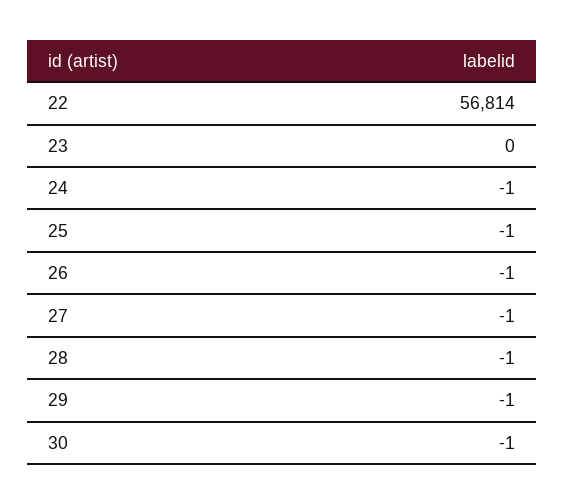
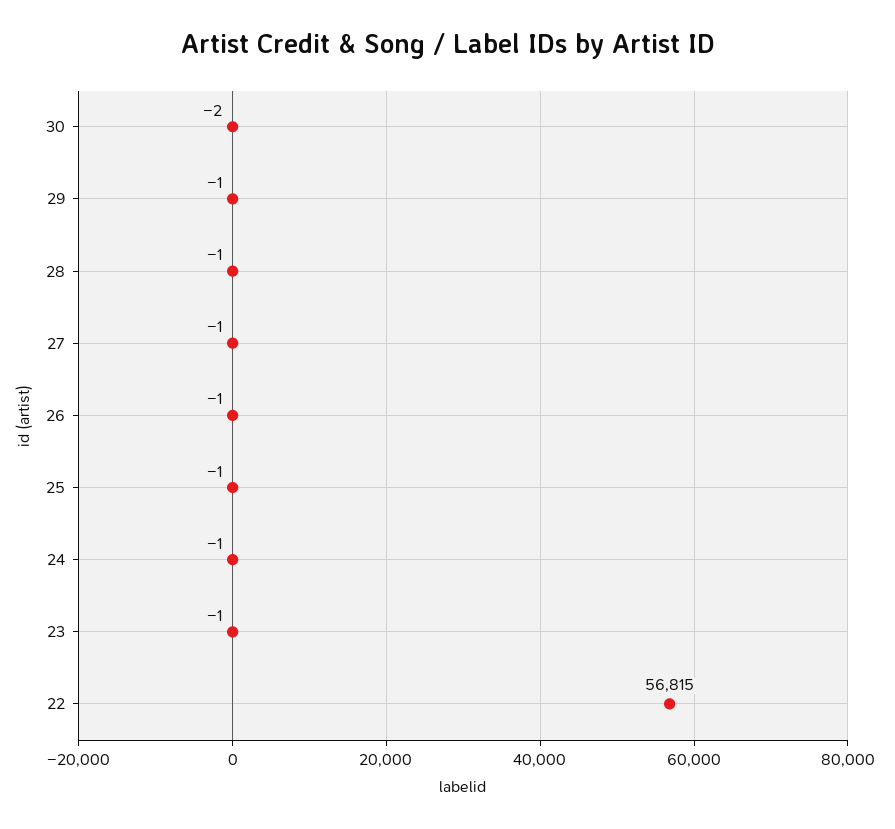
22: 56814 -> 56815
23: 0 -> -1
30: -1 -> -2

